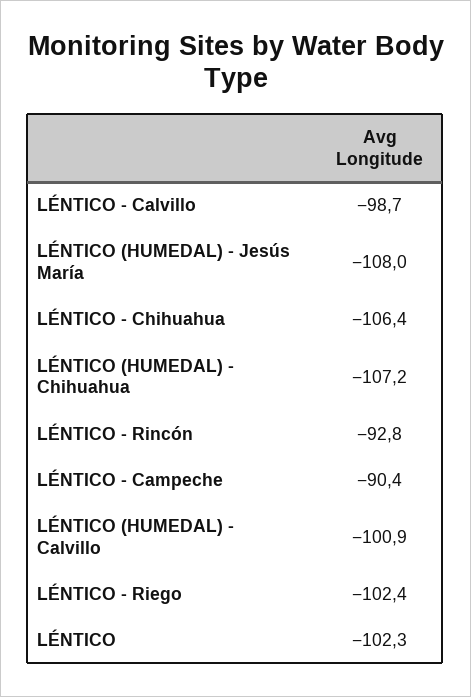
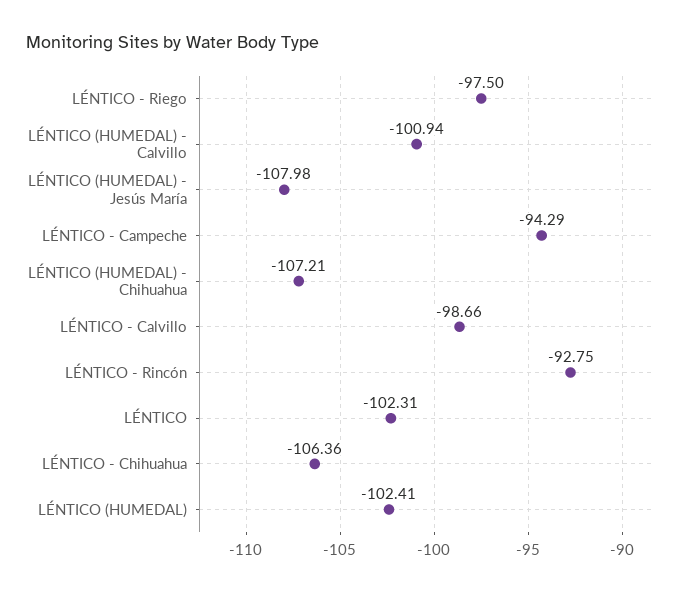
LÉNTICO - Campeche: -90.4 -> -94.29
LÉNTICO - Riego: -102.4 -> -97.5
LÉNTICO (HUMEDAL): none -> -102.41

